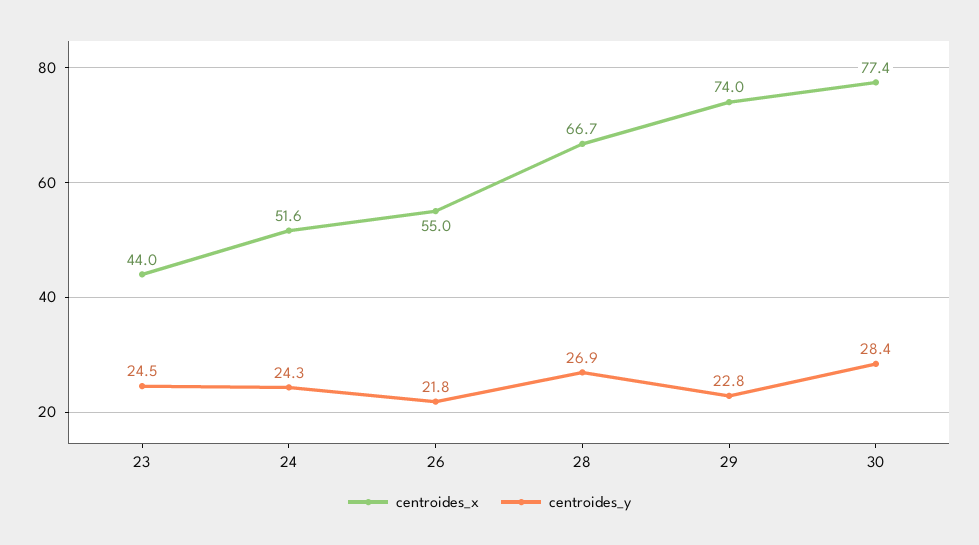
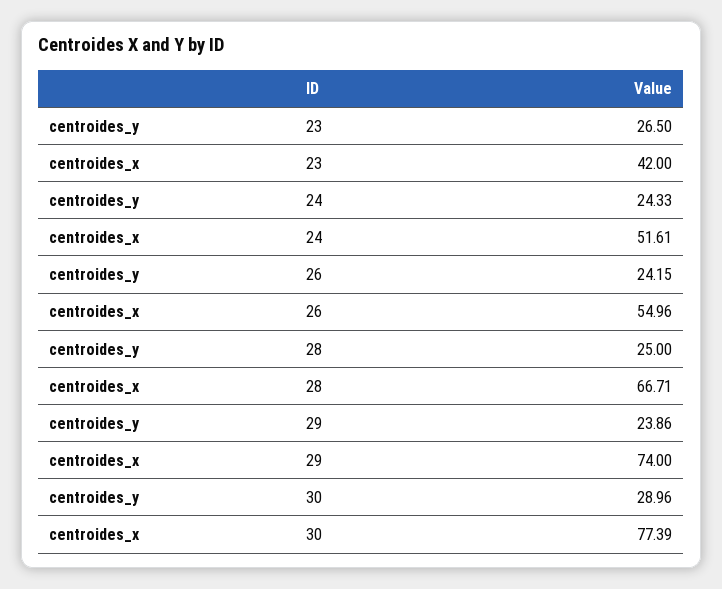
centroides_x, 23: 44 -> 42
centroides_y, 23: 24.5 -> 26.5
centroides_y, 26: 21.8 -> 24.15
centroides_y, 28: 26.9 -> 25
centroides_y, 29: 22.8 -> 23.86
centroides_y, 30: 28.4 -> 28.96

